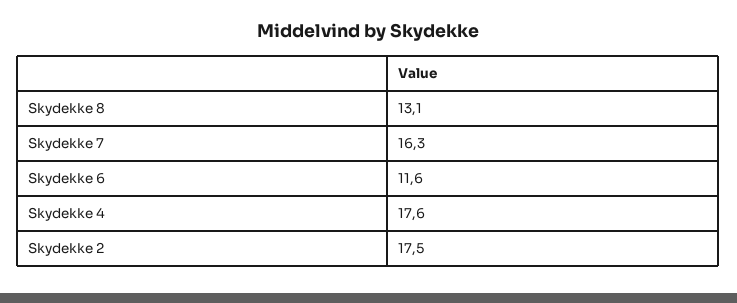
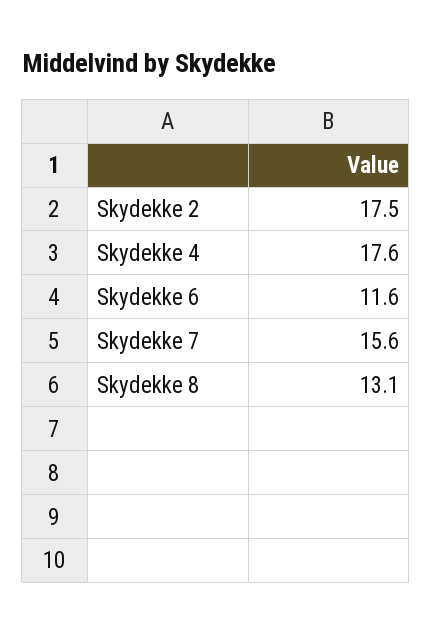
Skydekke 7: 16.3 -> 15.6

